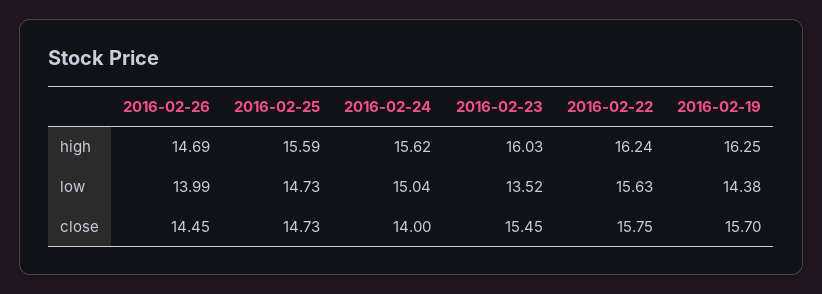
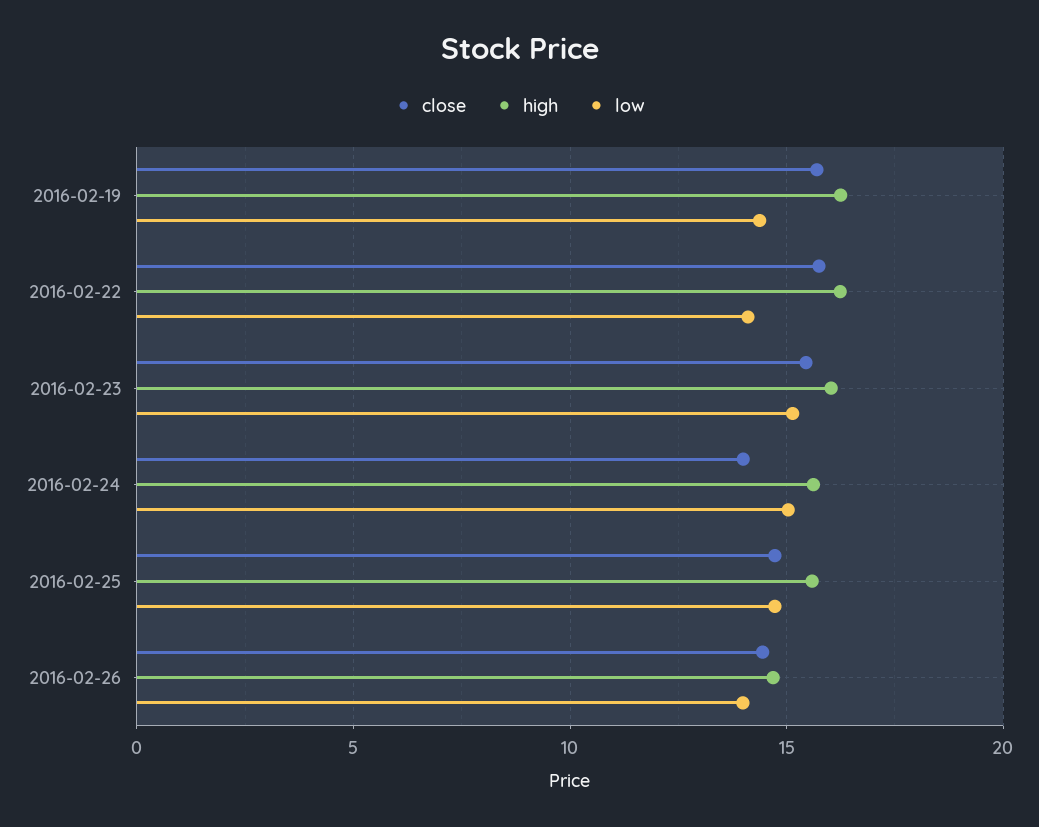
low, 2016-02-23: 13.52 -> 15
low, 2016-02-22: 15.63 -> 14

